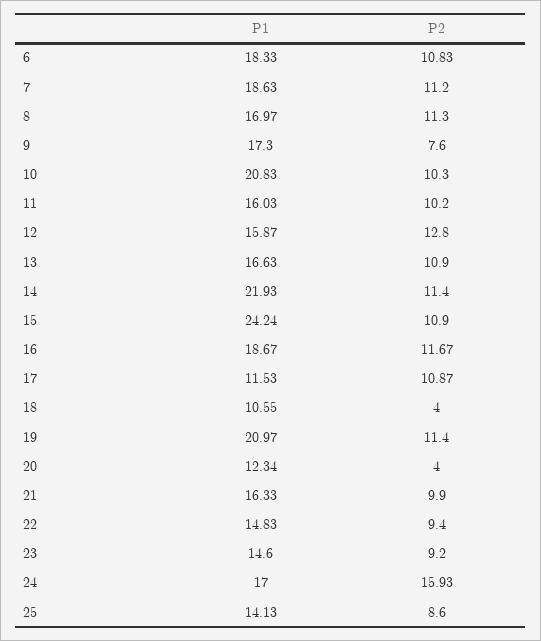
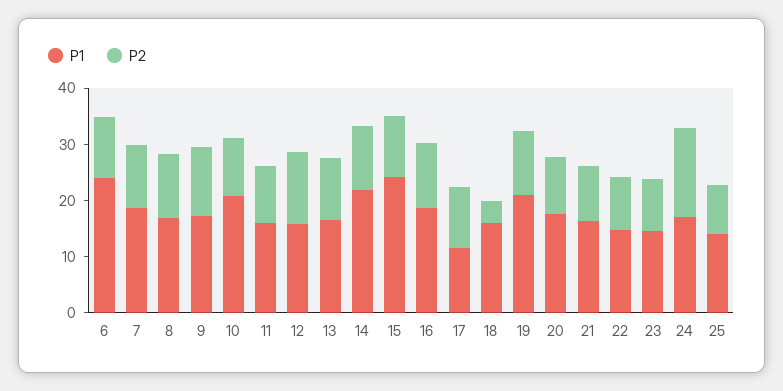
P1, 6: 18.33 -> 24
P2, 9: 7.6 -> 12
P1, 18: 10.55 -> 16
P1, 20: 12.34 -> 18
P2, 20: 4 -> 10

